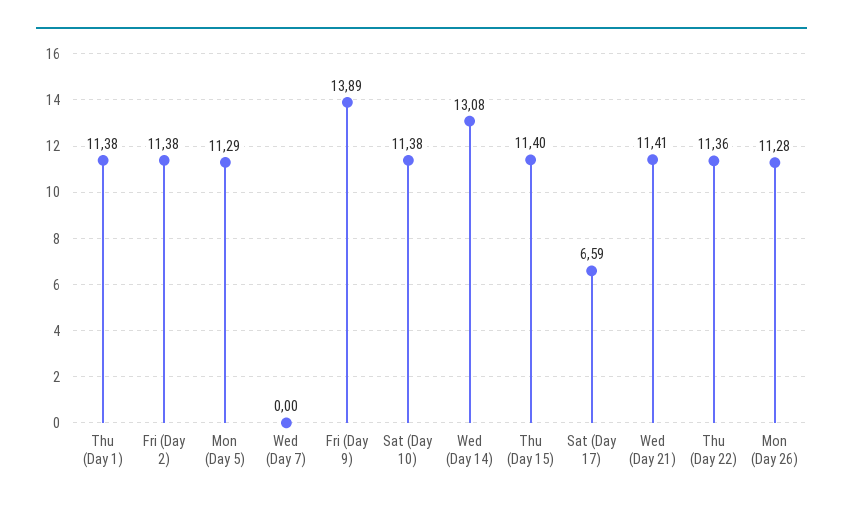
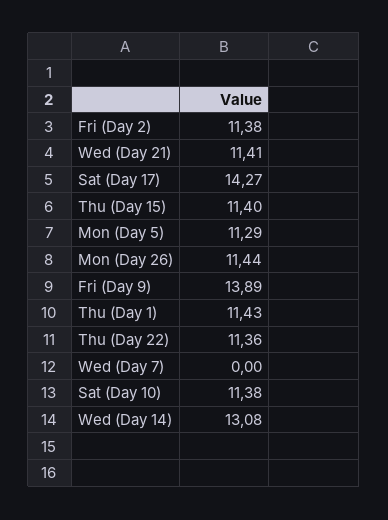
Thu (Day 1): 11.38 -> 11.43
Sat (Day 17): 6.59 -> 14.27
Mon (Day 26): 11.28 -> 11.44

